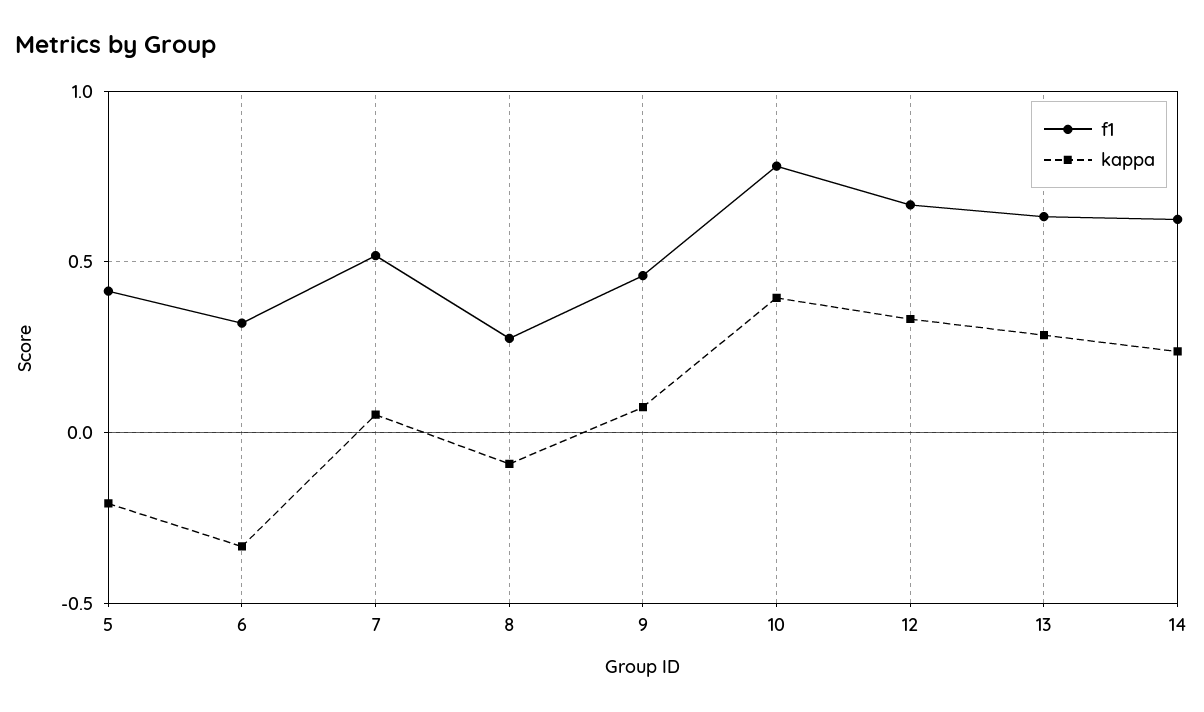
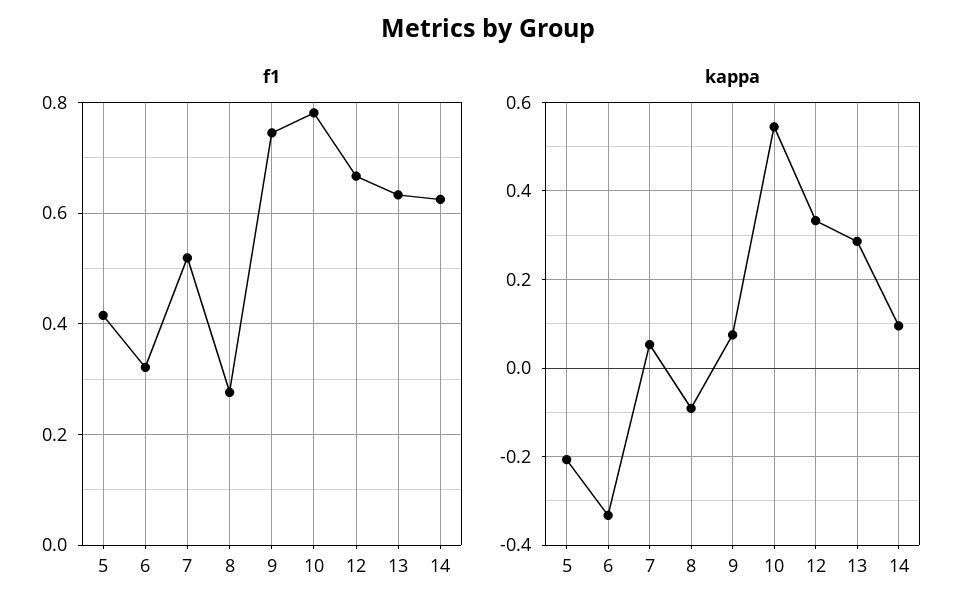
f1, 9: 0.45 -> 0.74
kappa, 10: 0.4 -> 0.54
kappa, 14: 0.25 -> 0.1

